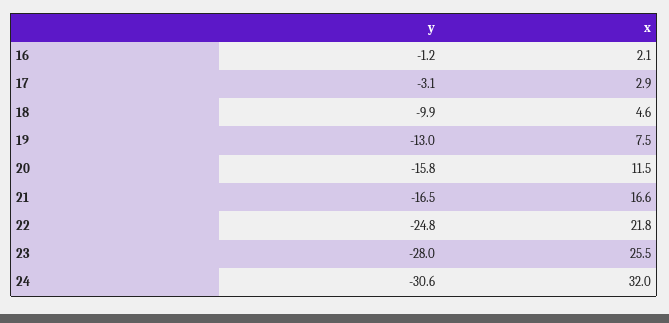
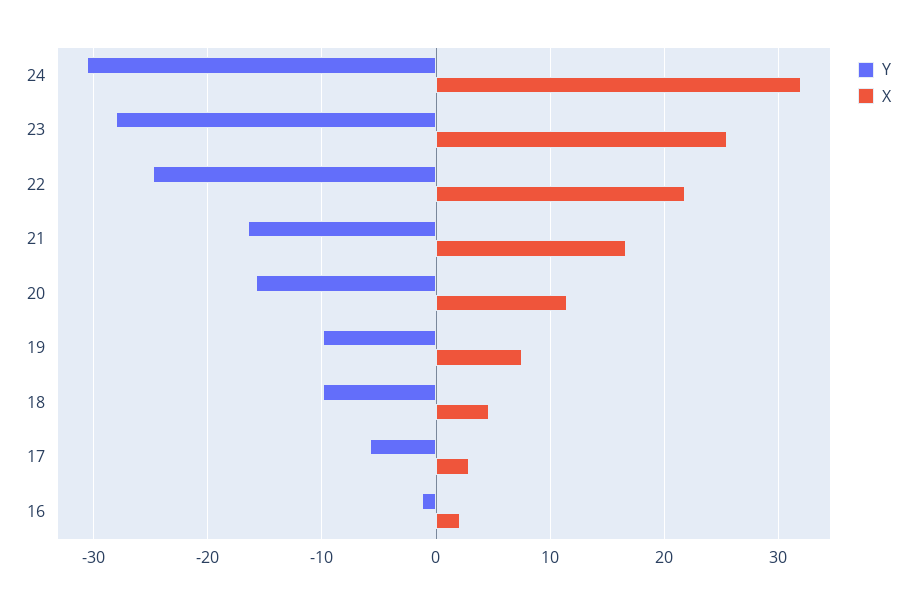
y, 17: -3.1 -> -6
y, 19: -13 -> -10

